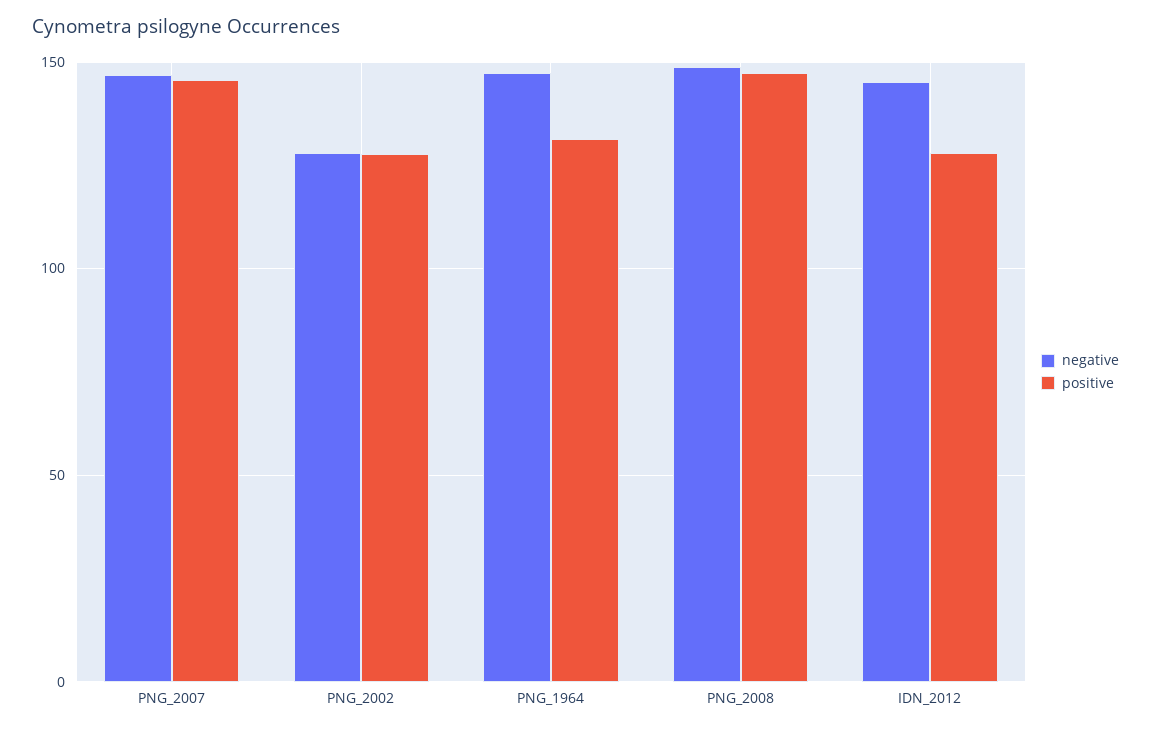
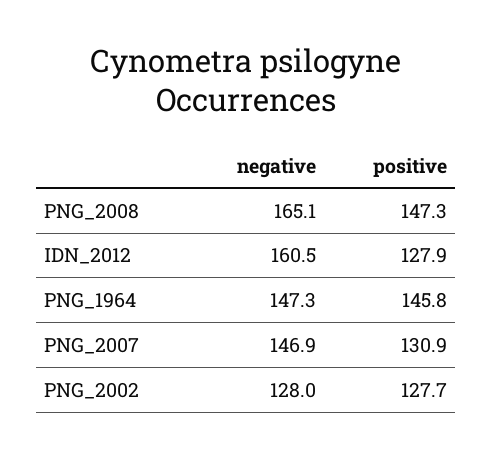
positive, PNG_2007: 145 -> 130.9
positive, PNG_1964: 130 -> 145.8
negative, PNG_2008: 150 -> 165.1
negative, IDN_2012: 145 -> 160.5

